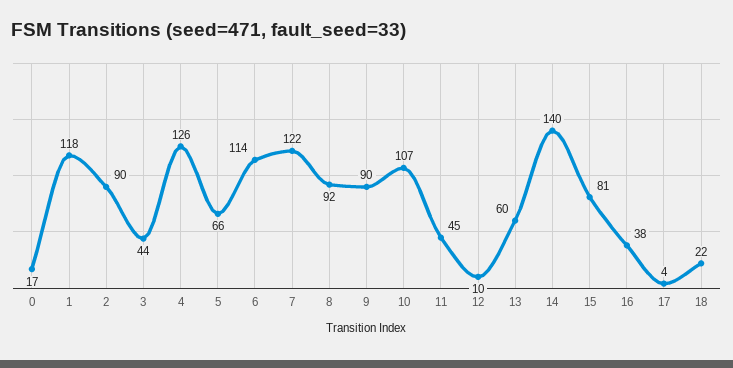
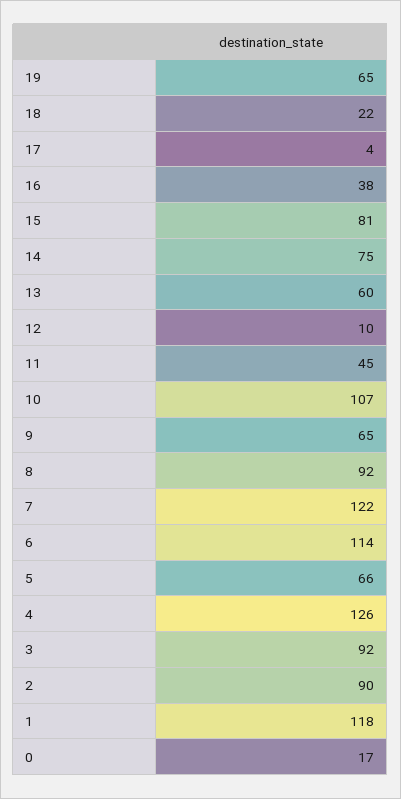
3: 44 -> 92
9: 90 -> 65
14: 140 -> 75
19: none -> 65

